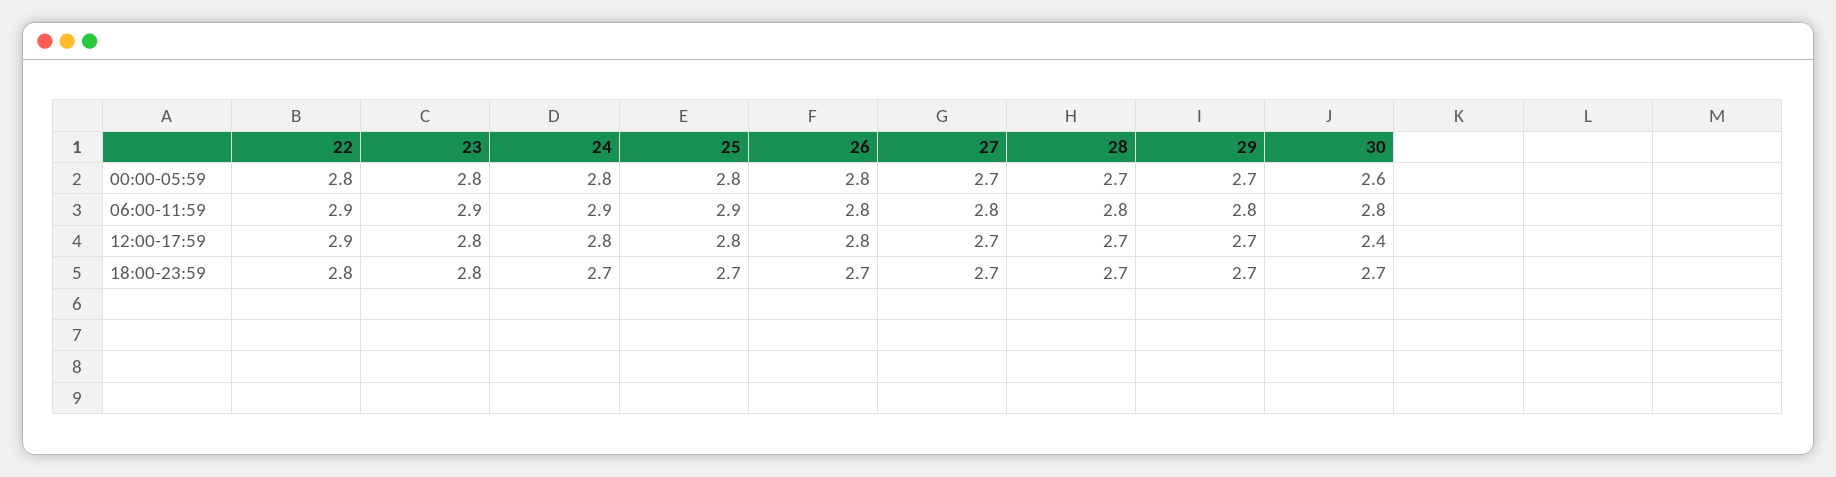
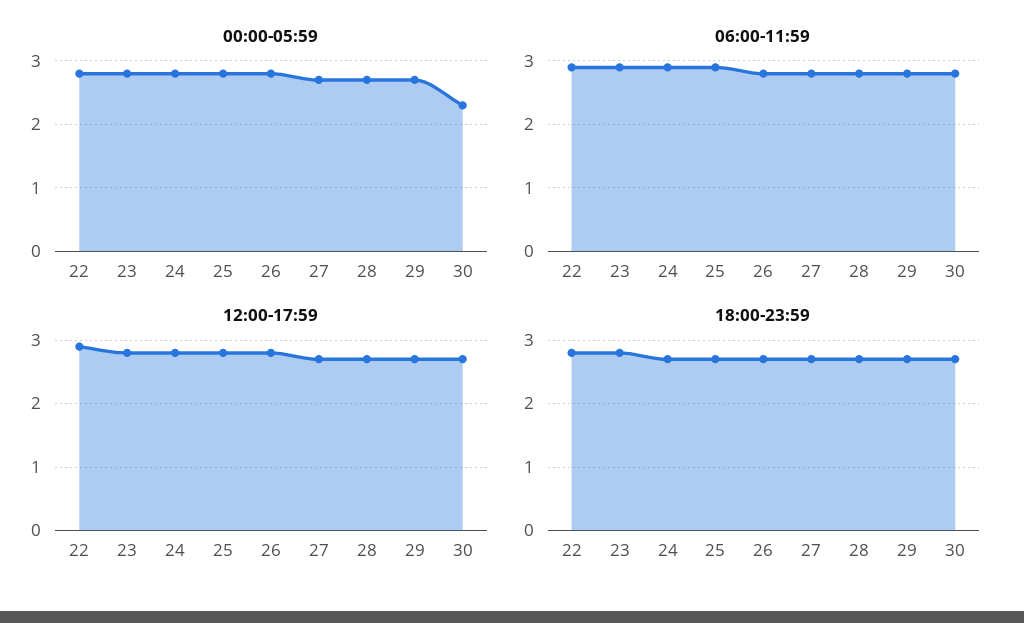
00:00-05:59, 30: 2.6 -> 2.3
12:00-17:59, 30: 2.4 -> 2.7

